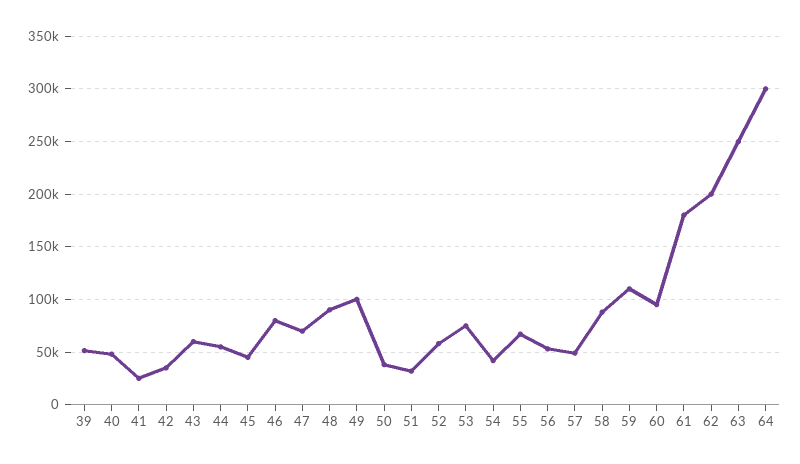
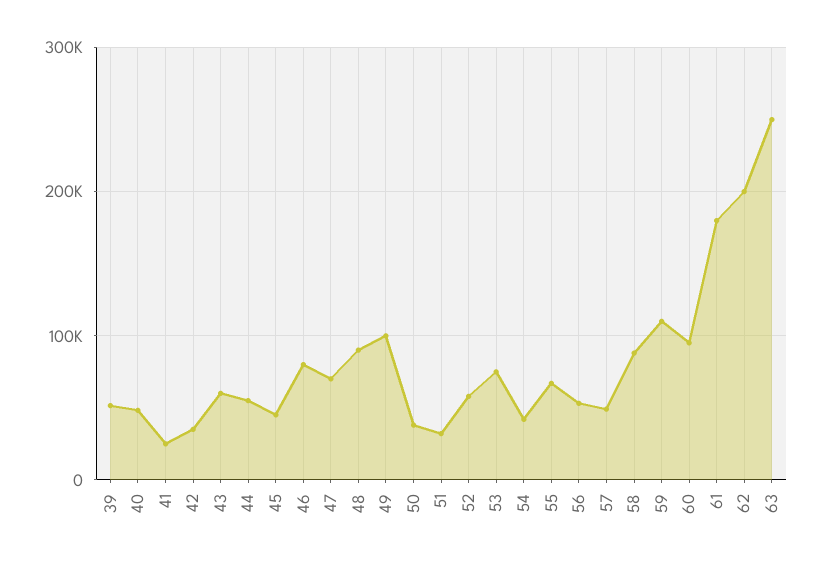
64: 300000 -> none

